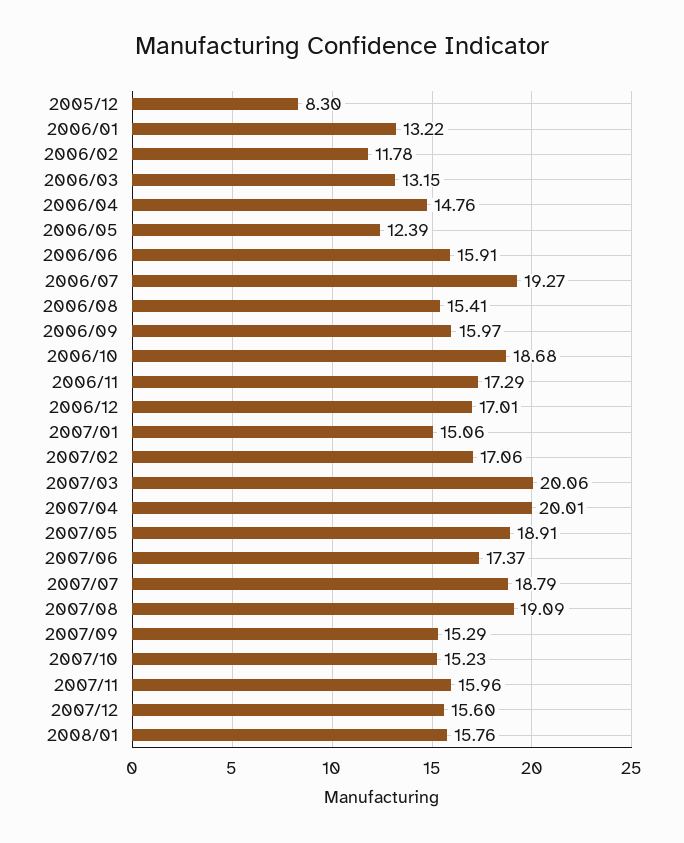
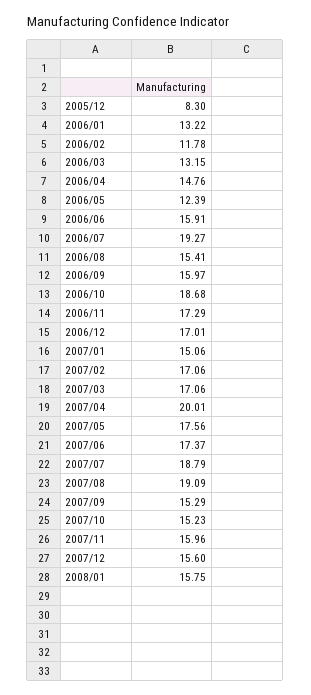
2007/03: 20.06 -> 17.06
2007/05: 18.91 -> 17.56
2008/01: 15.76 -> 15.75

